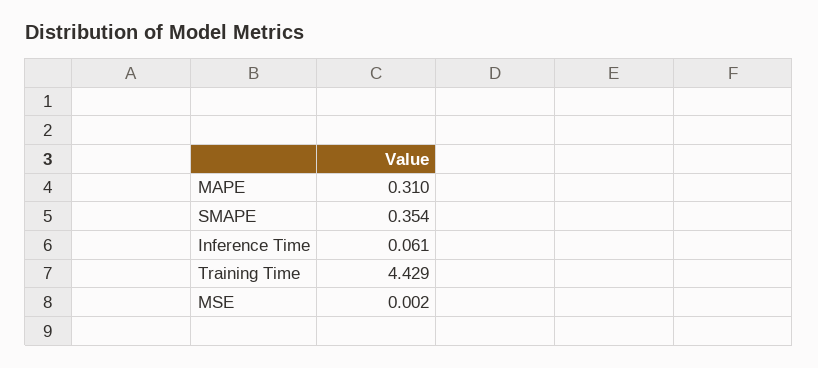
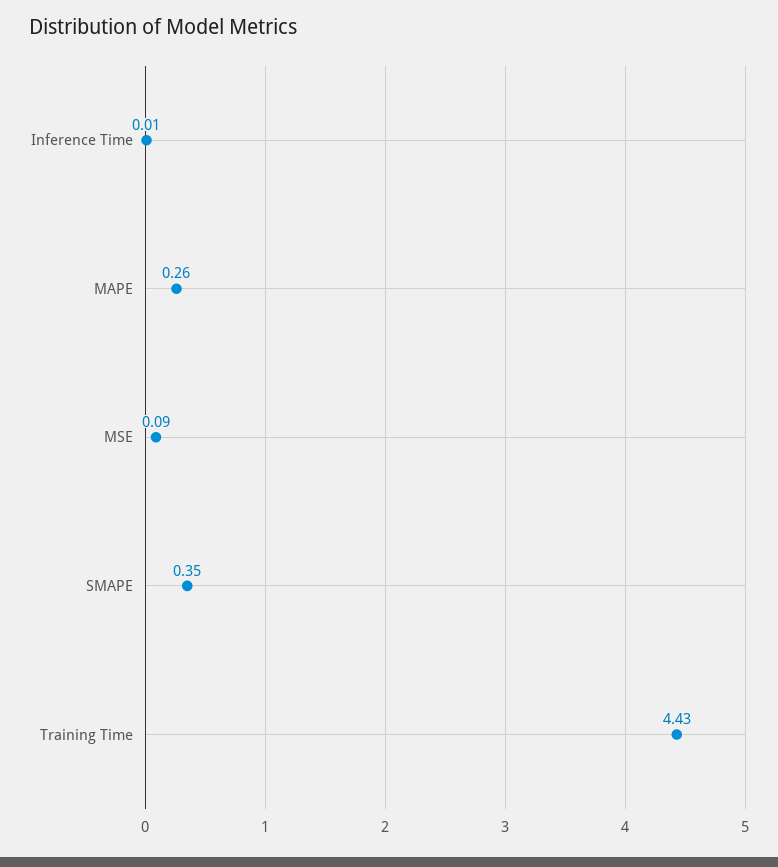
MAPE: 0.31 -> 0.26
Inference Time: 0.061 -> 0.01
MSE: 0.002 -> 0.09

